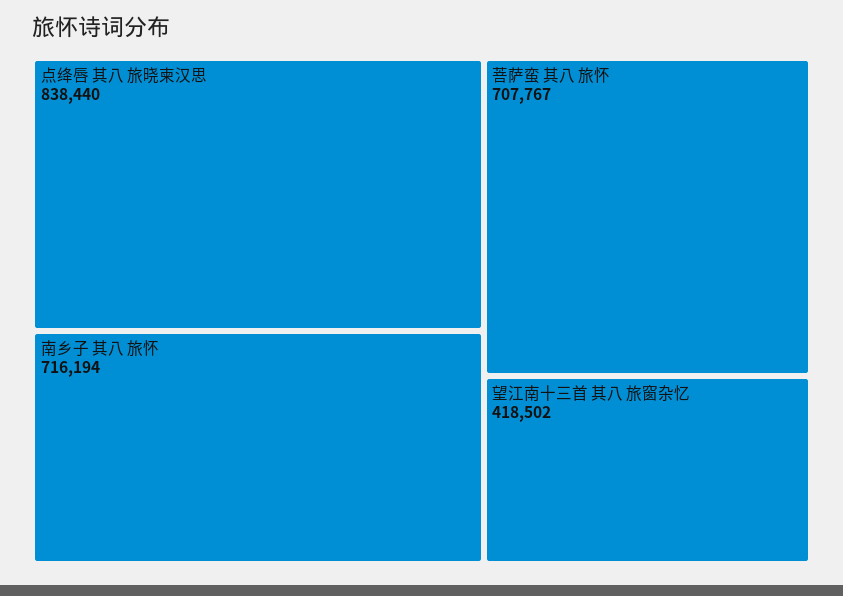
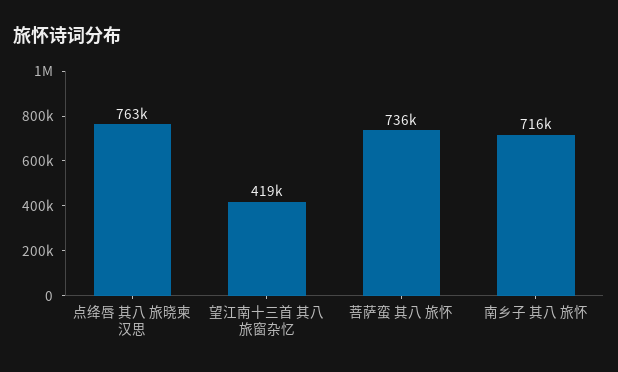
点绛唇 其八 旅晓柬汉思: 838440 -> 763000
菩萨蛮 其八 旅怀: 707767 -> 736000

